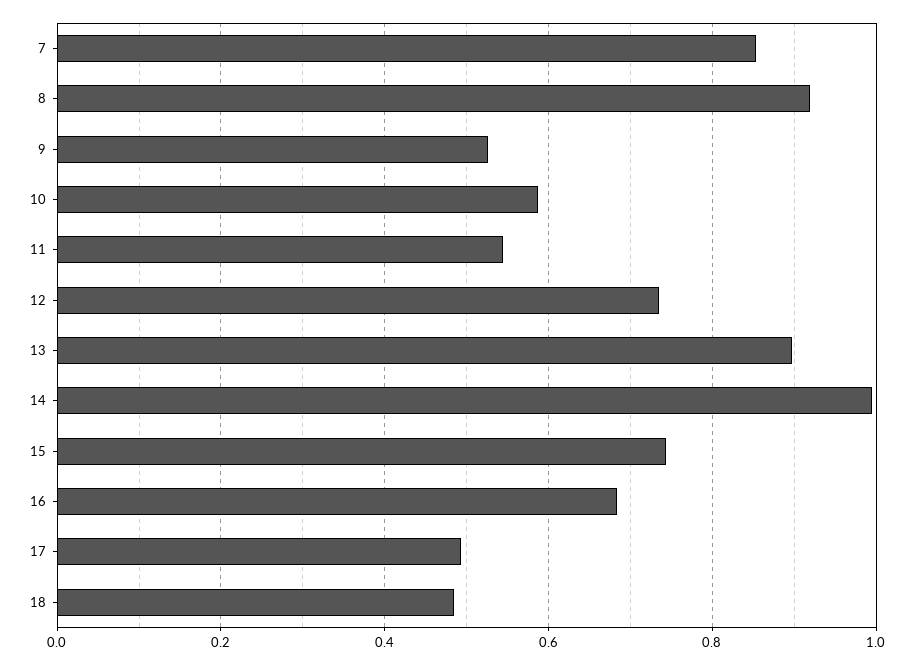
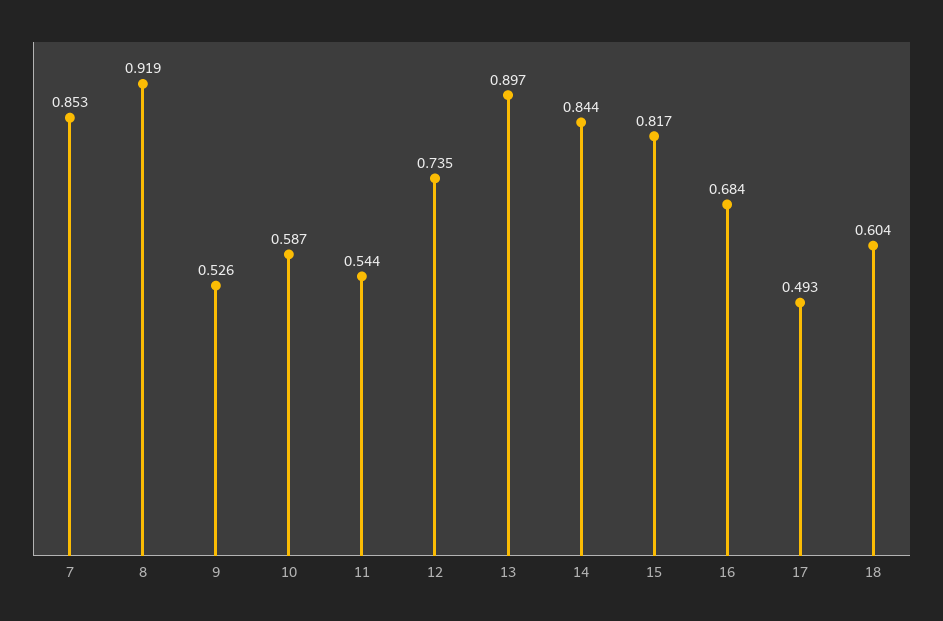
14: 1 -> 0.844
15: 0.74 -> 0.817
18: 0.48 -> 0.604

